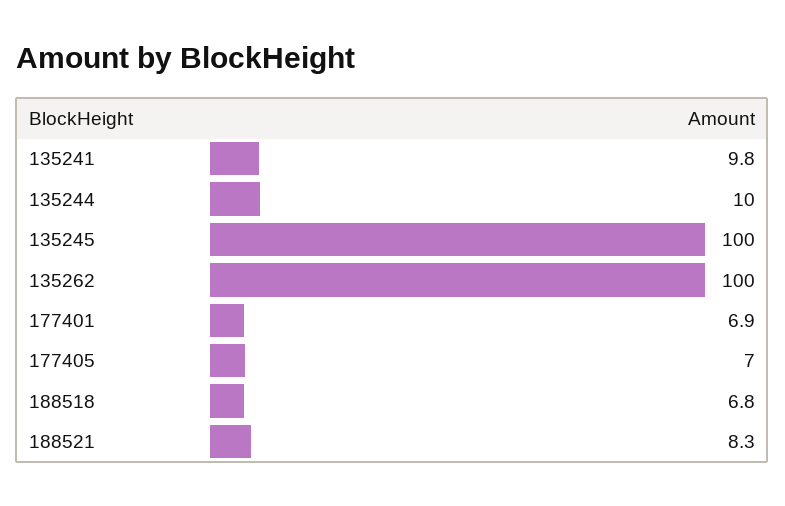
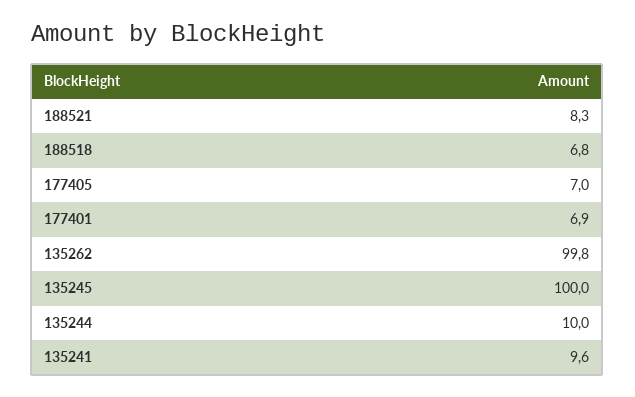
135241: 9.8 -> 9.6
135262: 100 -> 99.8

